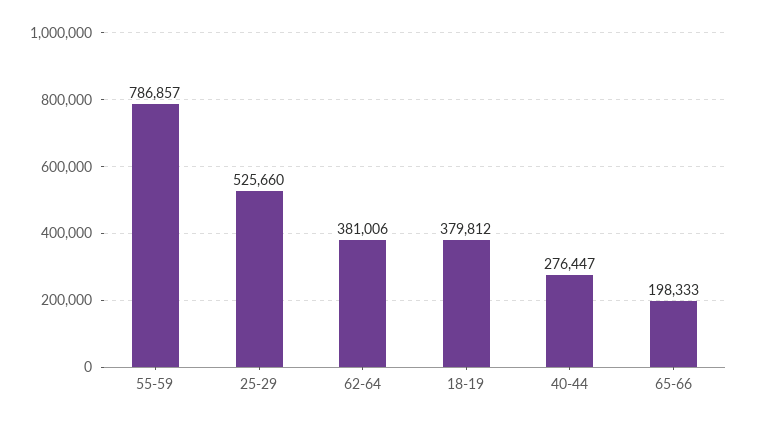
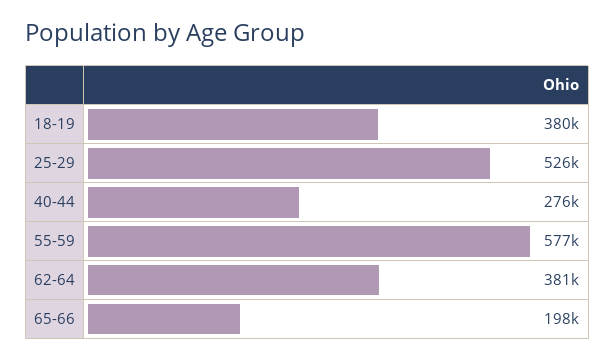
55-59: 786857 -> 577000

